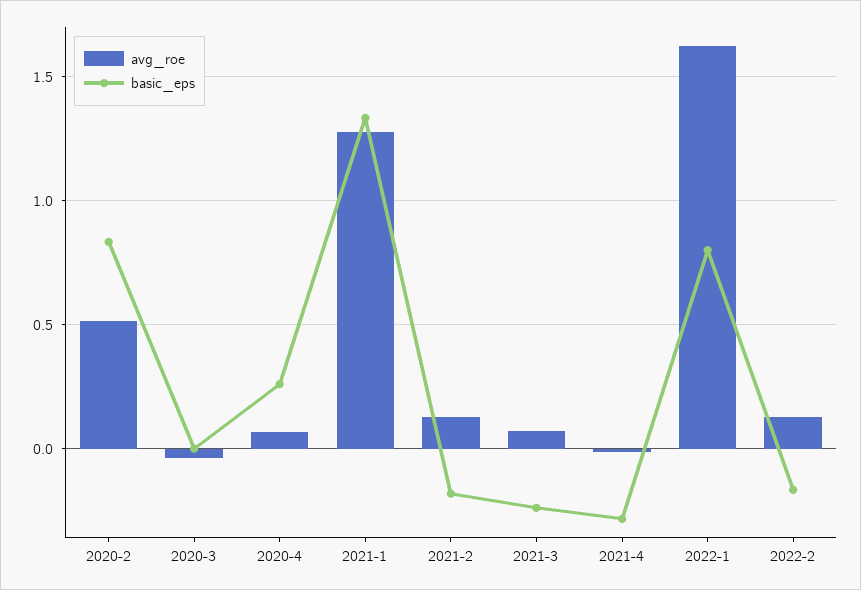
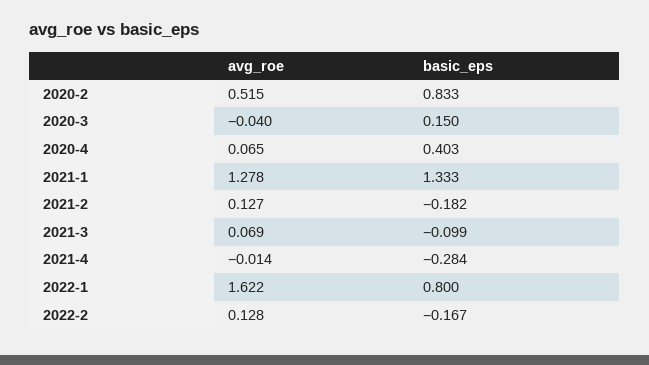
basic_eps, 2020-3: 0 -> 0.15
basic_eps, 2020-4: 0.25 -> 0.403
basic_eps, 2021-3: -0.25 -> -0.099

